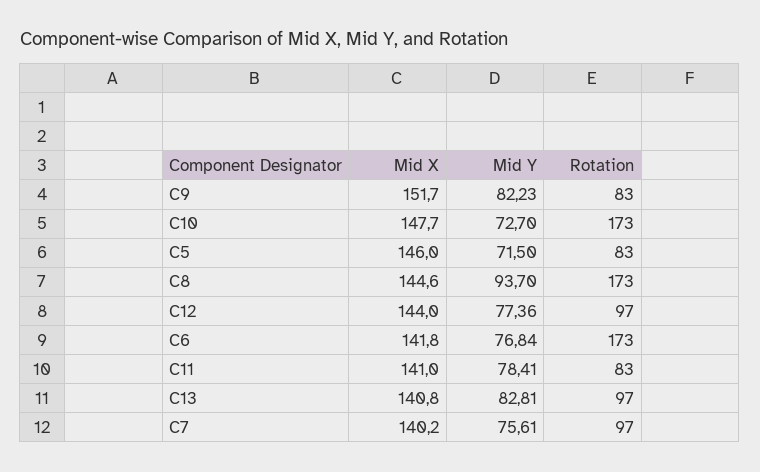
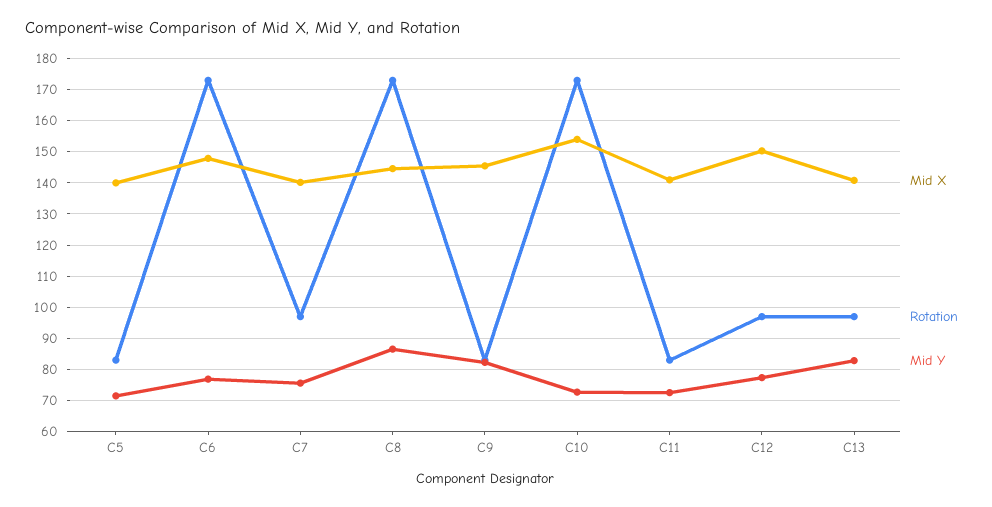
Mid X, C9: 151.7 -> 146
Mid X, C10: 147.7 -> 154
Mid X, C5: 146 -> 140
Mid Y, C8: 93.7 -> 86
Mid X, C12: 144 -> 150
Mid X, C6: 141.8 -> 148
Mid Y, C11: 78.41 -> 72

